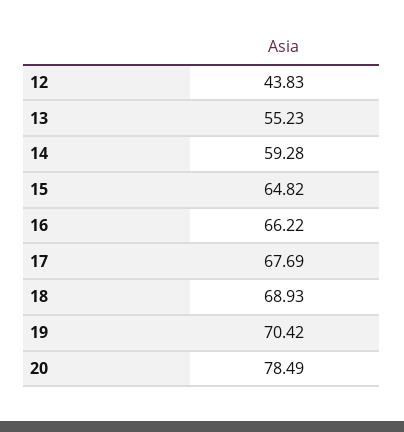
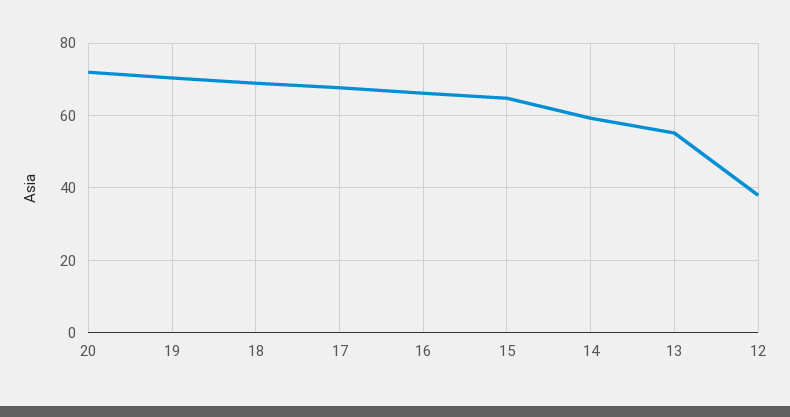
12: 43.83 -> 38
20: 78.49 -> 72

